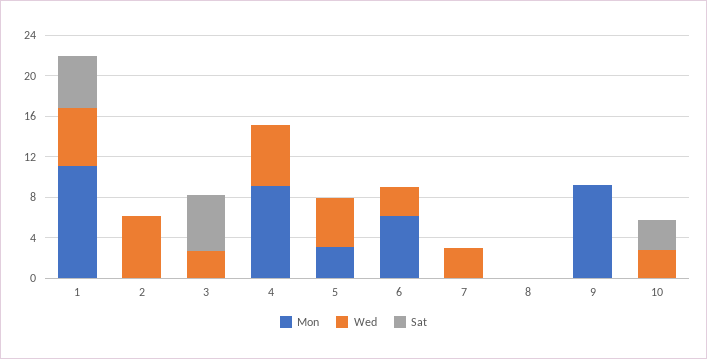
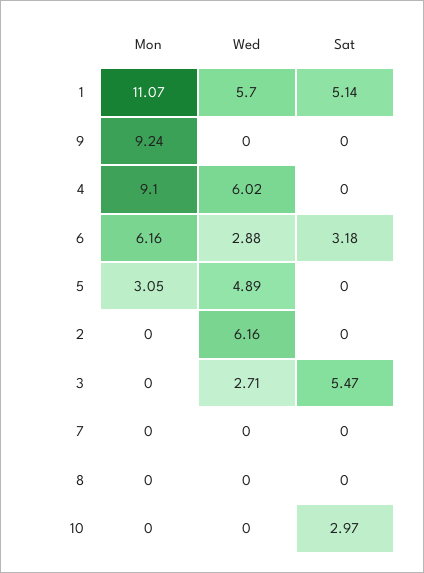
Sat, 6: 0 -> 3.18
Wed, 7: 3 -> 0
Wed, 10: 3 -> 0

